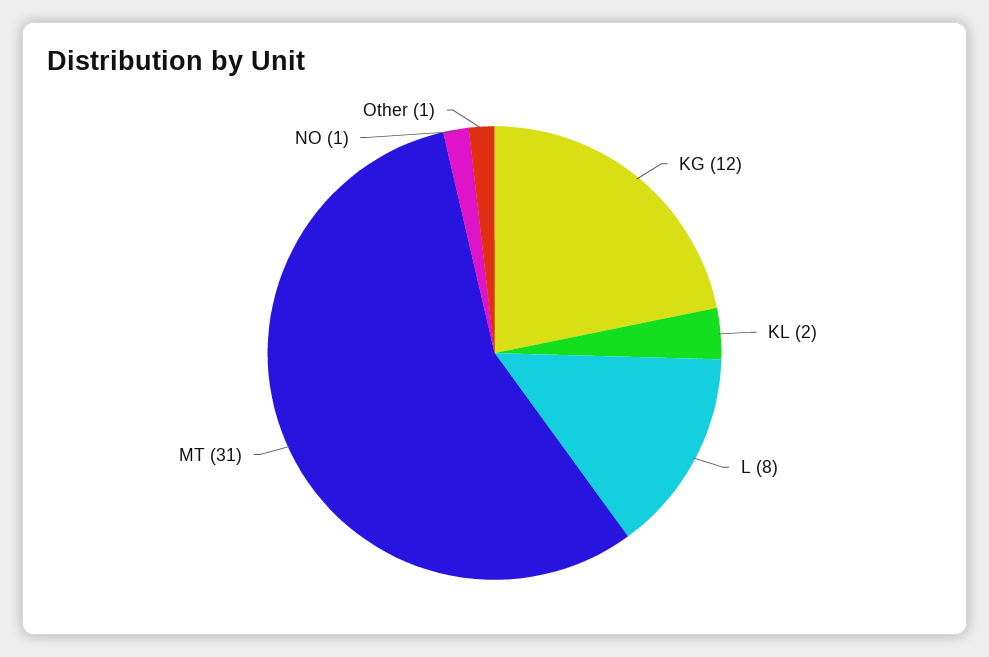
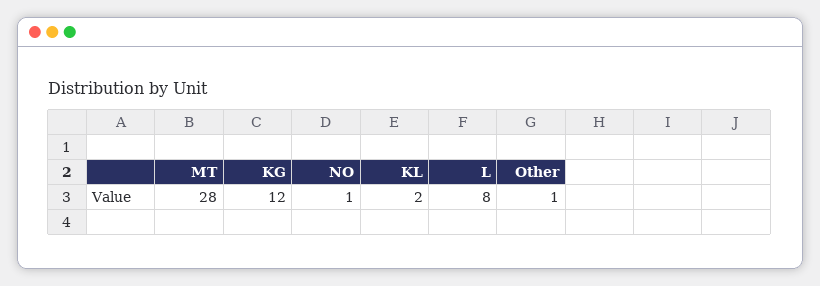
MT: 31 -> 28

